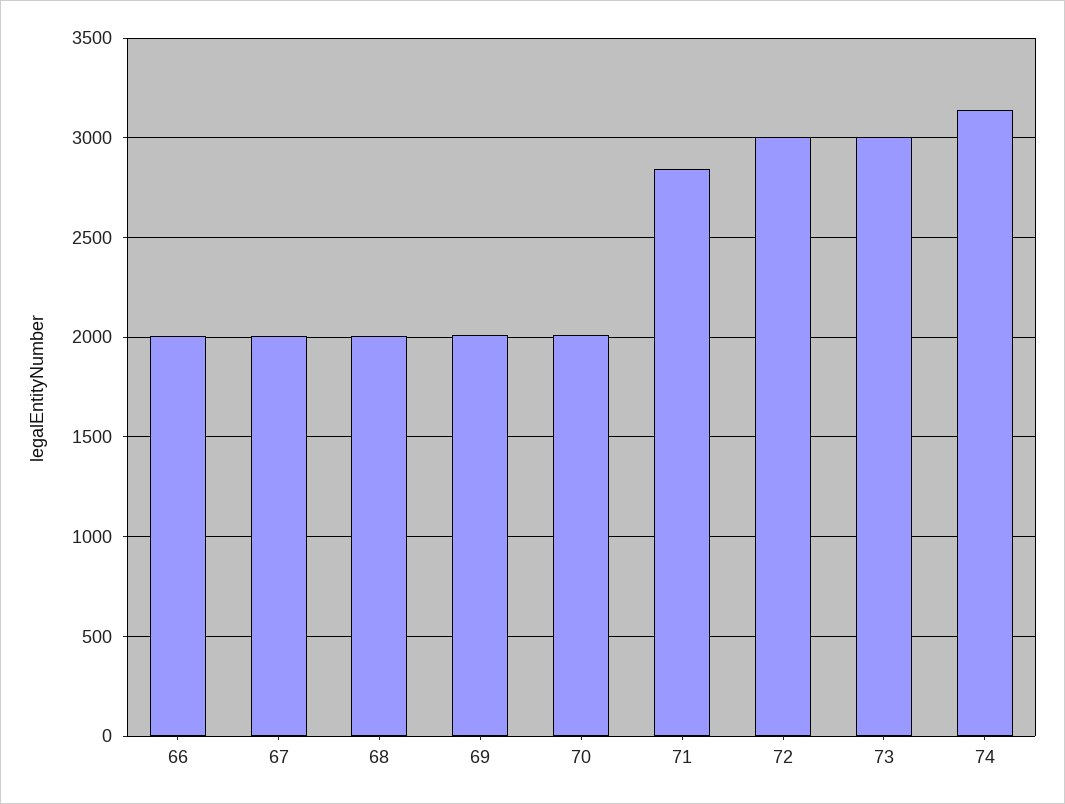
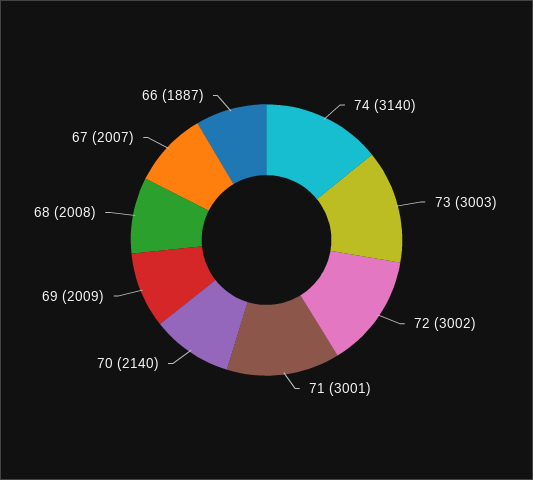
66: 2000 -> 1887
70: 2000 -> 2140
71: 2850 -> 3001

